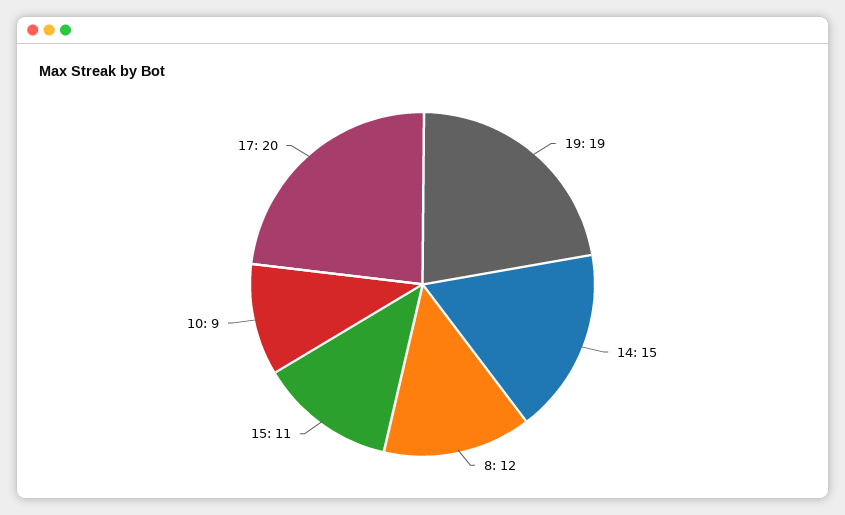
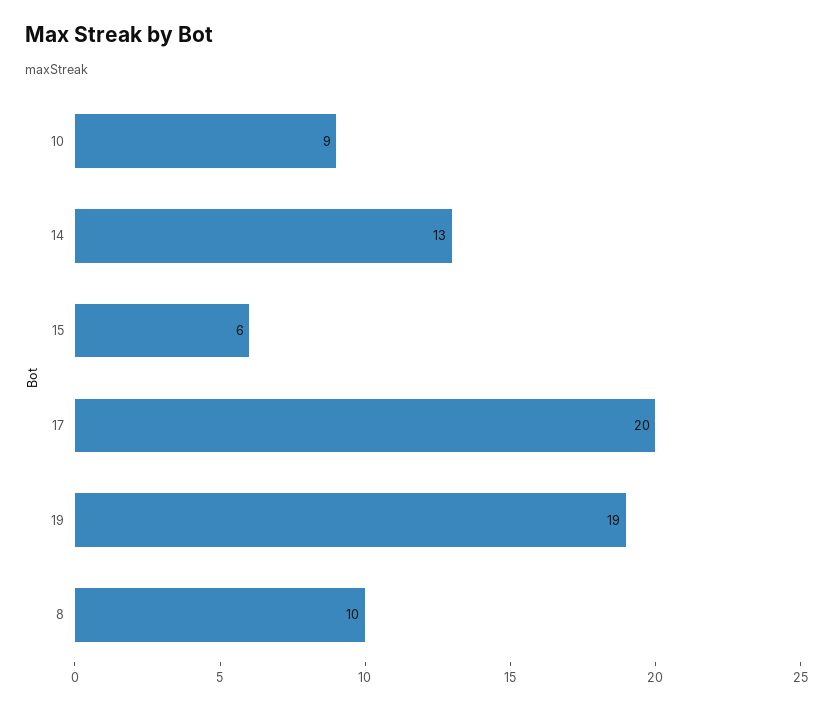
14: 15 -> 13
8: 12 -> 10
15: 11 -> 6

